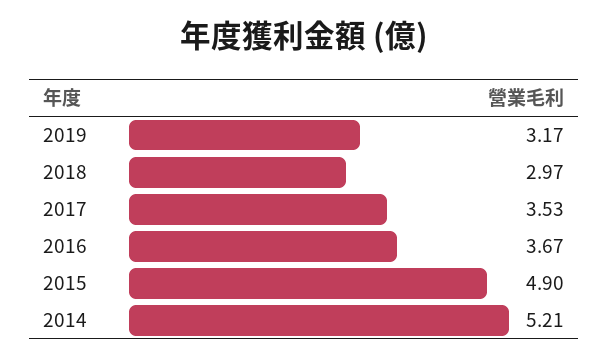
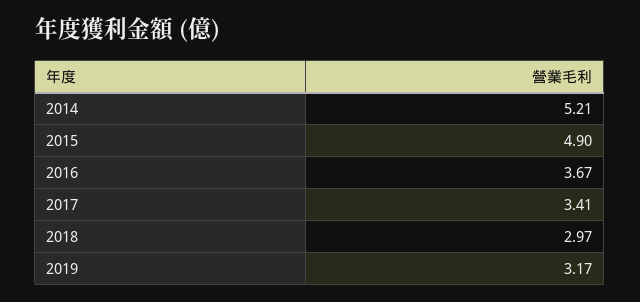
2017: 3.53 -> 3.41

